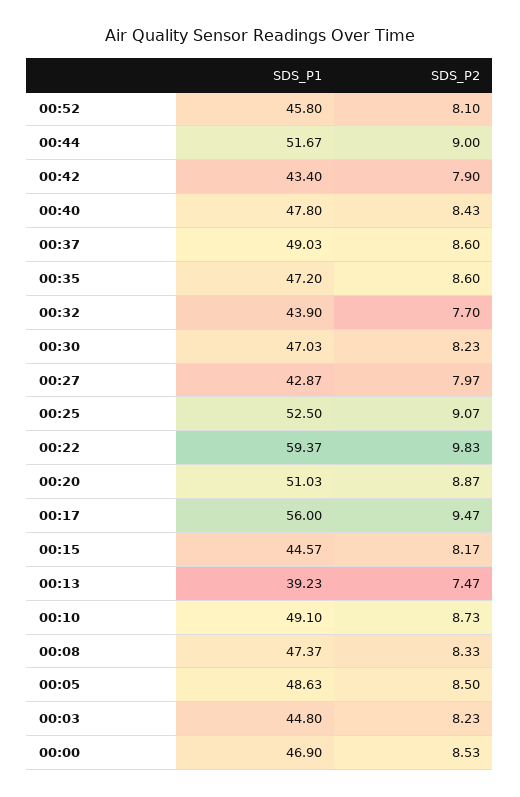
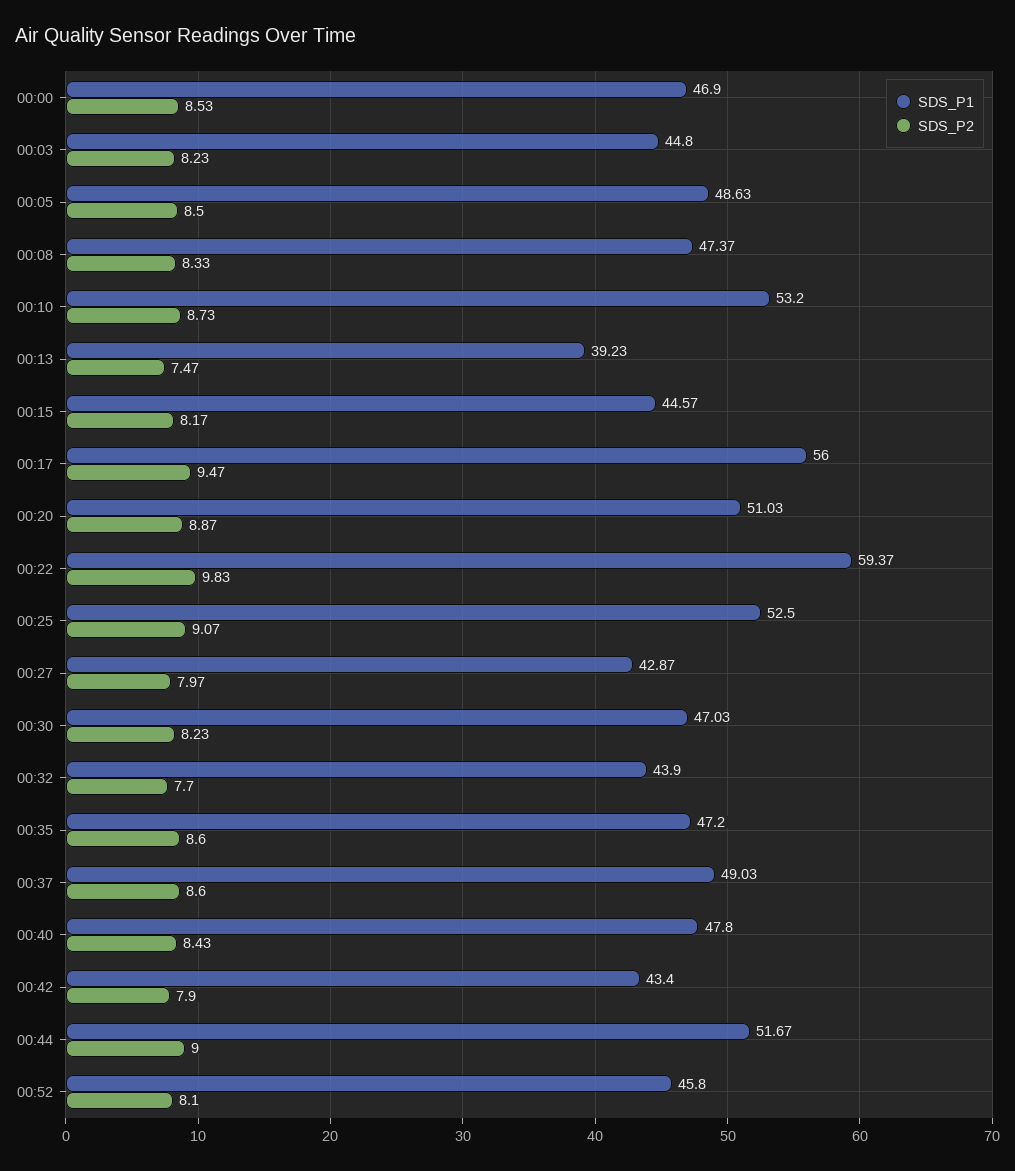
SDS_P1, 00:10: 49.1 -> 53.2

